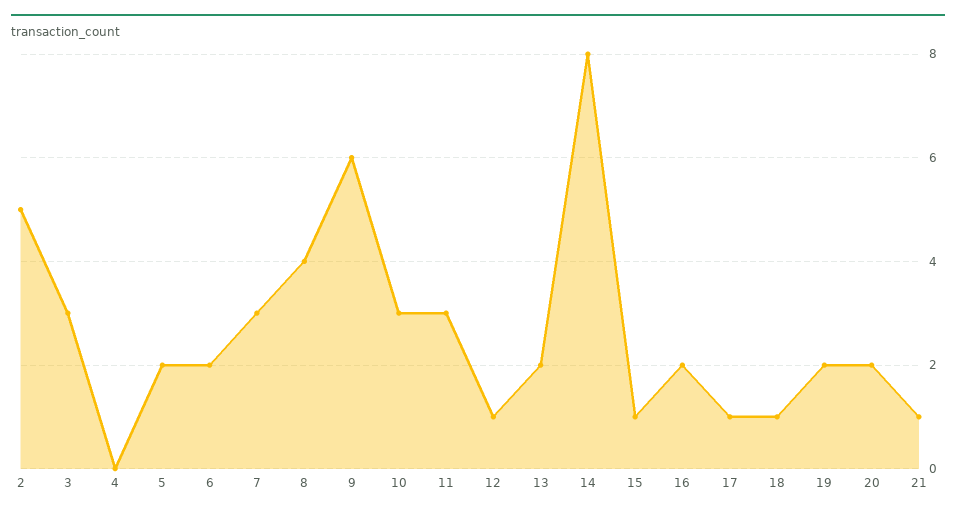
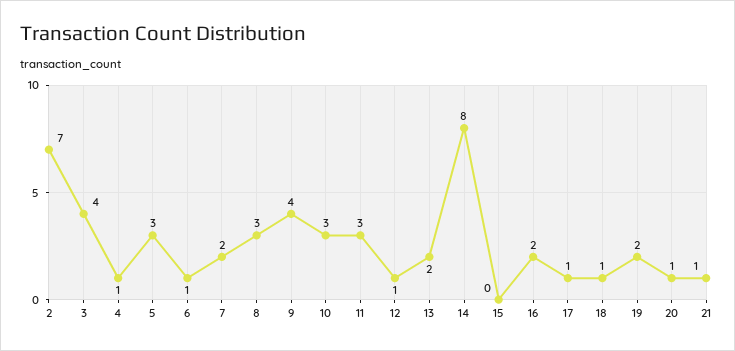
2: 5 -> 7
3: 3 -> 4
4: 0 -> 1
5: 2 -> 3
6: 2 -> 1
7: 3 -> 2
8: 4 -> 3
9: 6 -> 4
15: 1 -> 0
20: 2 -> 1

